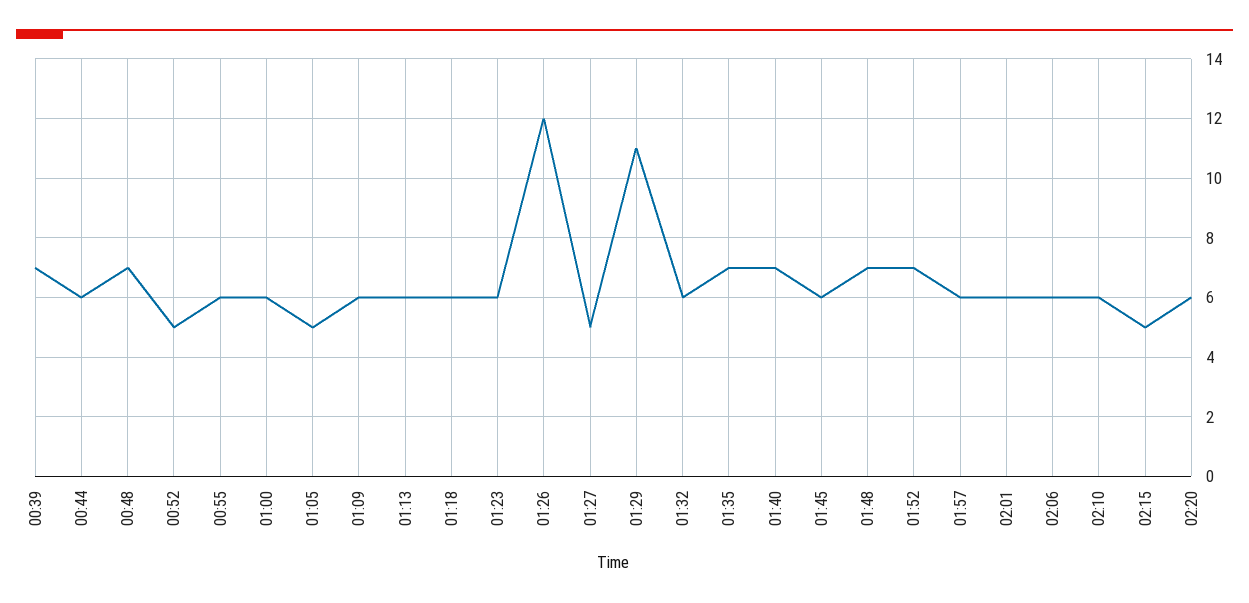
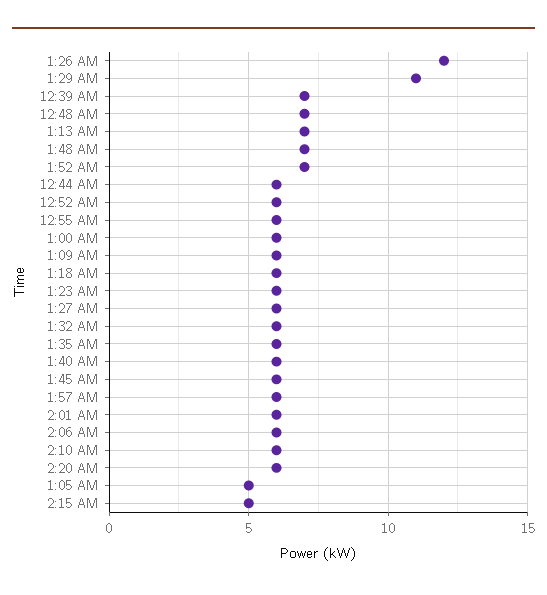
00:52: 5 -> 6
01:13: 6 -> 7
01:27: 5 -> 6
01:35: 7 -> 6
01:40: 7 -> 6

